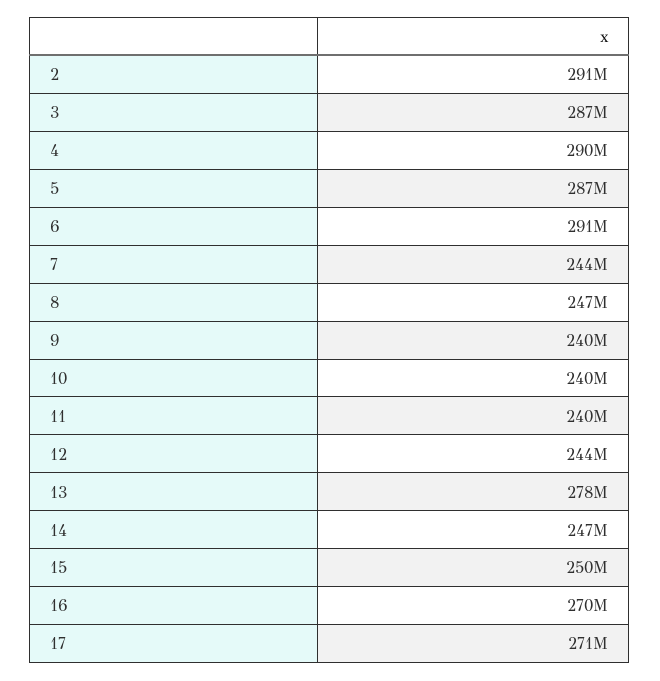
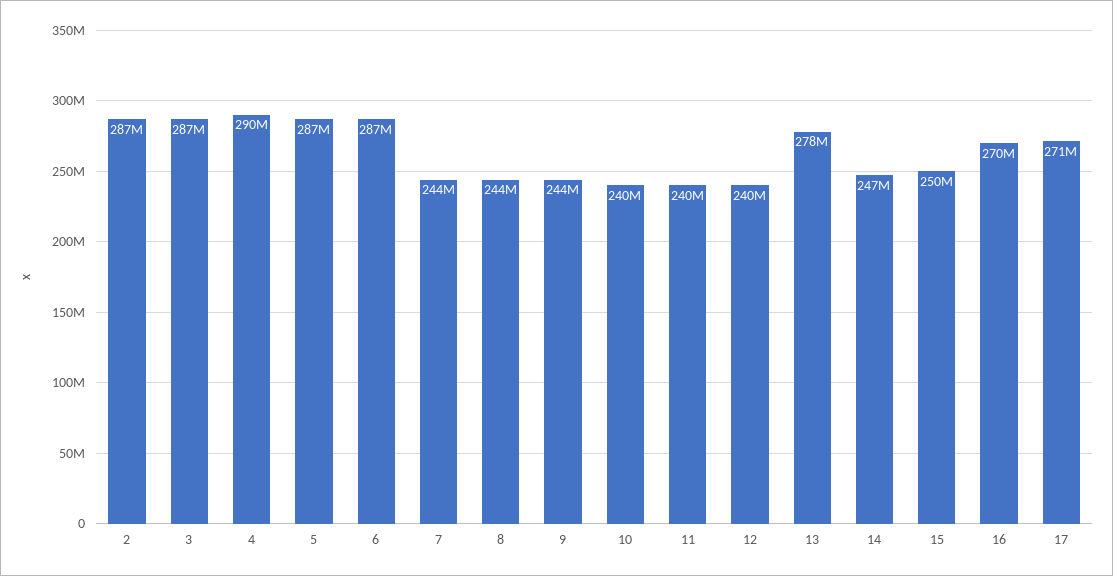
2: 291000000 -> 287000000
6: 291000000 -> 287000000
8: 247000000 -> 244000000
9: 240000000 -> 244000000
12: 244000000 -> 240000000

